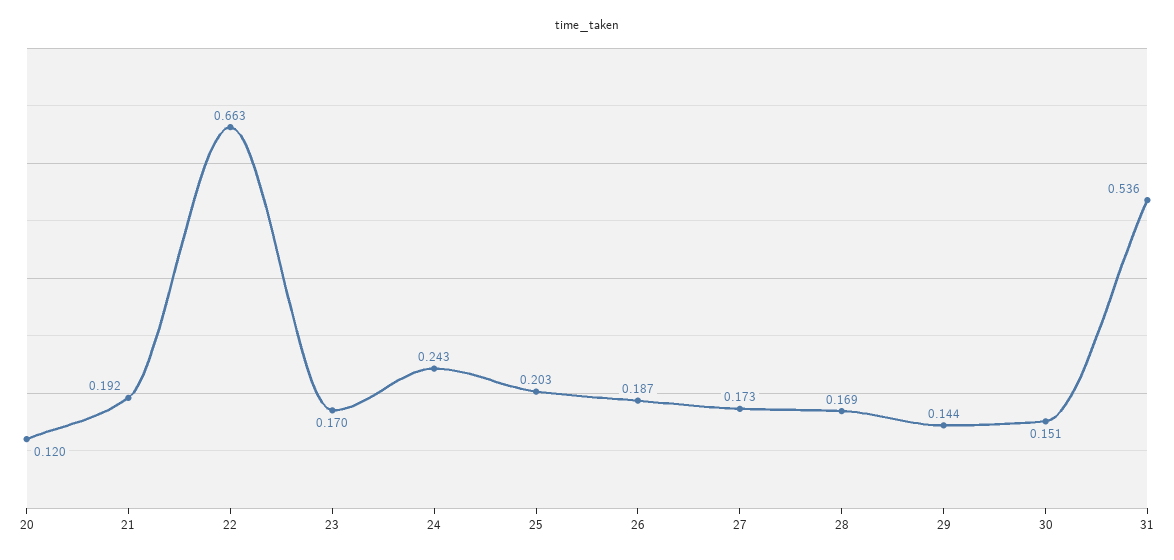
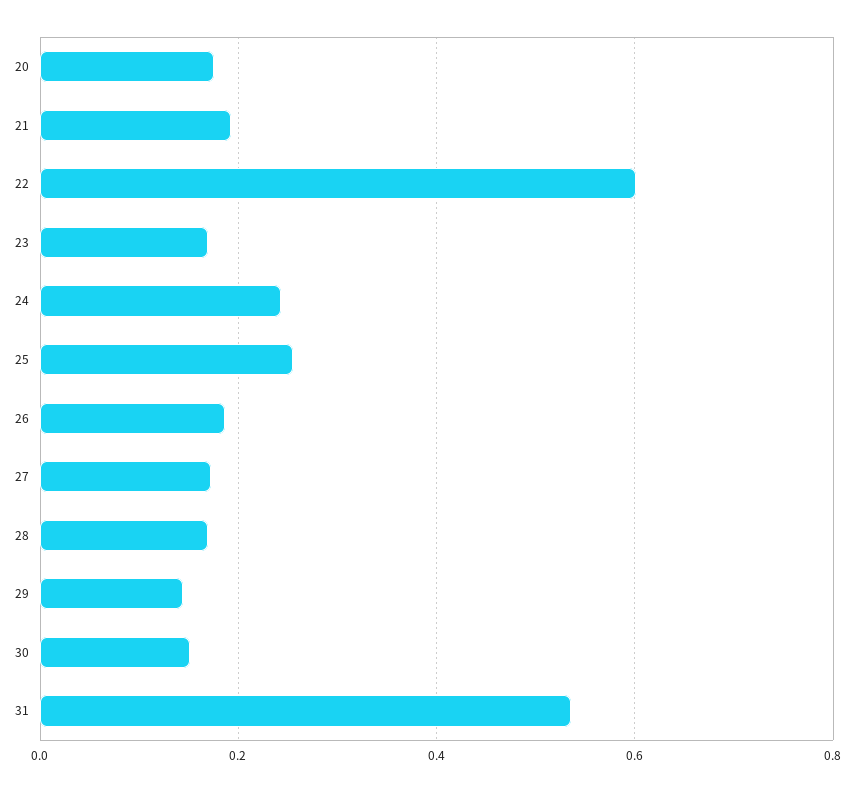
20: 0.12 -> 0.18
22: 0.663 -> 0.6
25: 0.203 -> 0.26

